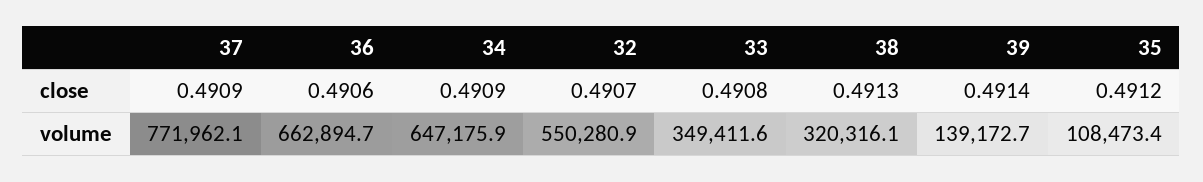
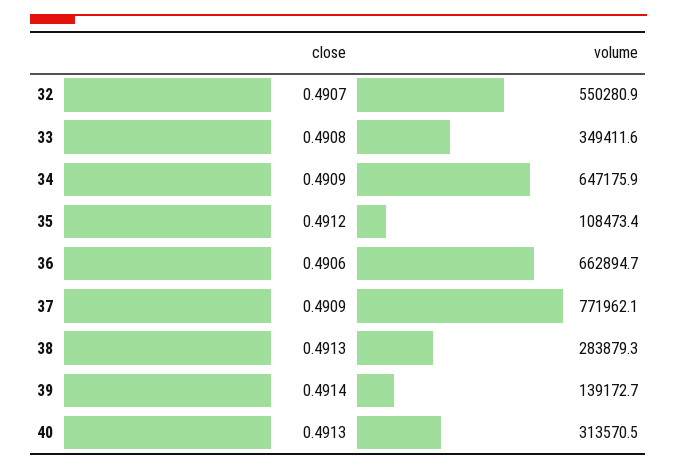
38, volume: 320316.1 -> 283879.3
40, close: none -> 0.4913
40, volume: none -> 313570.5

